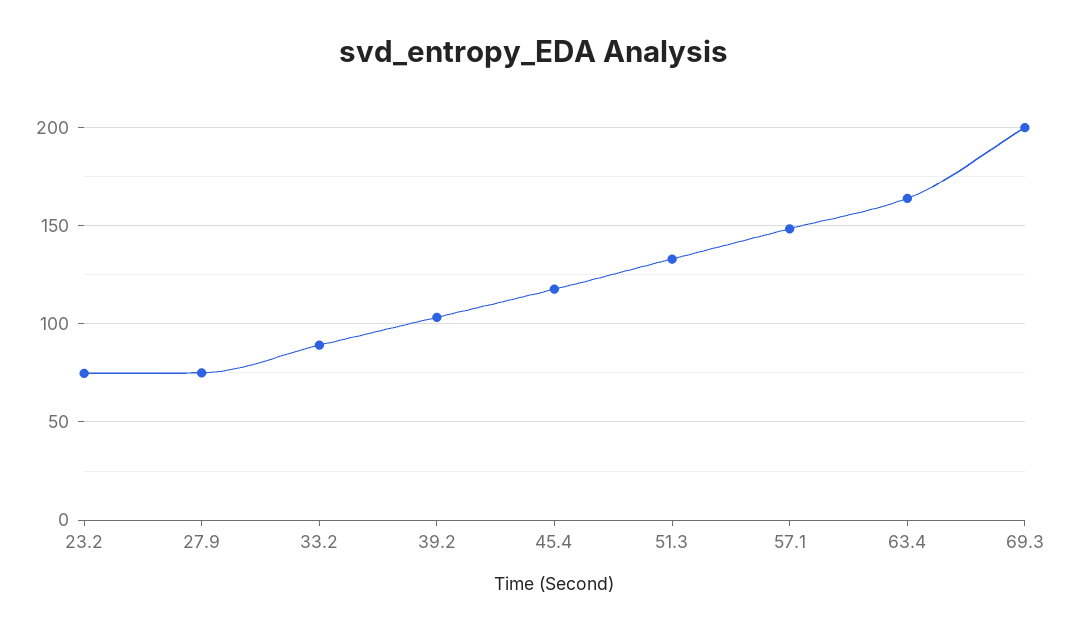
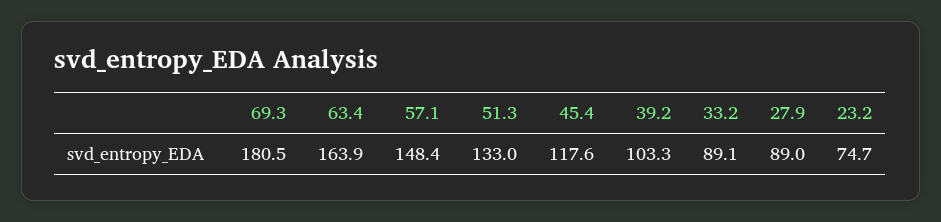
27.9: 75 -> 89
69.3: 200 -> 180.5

